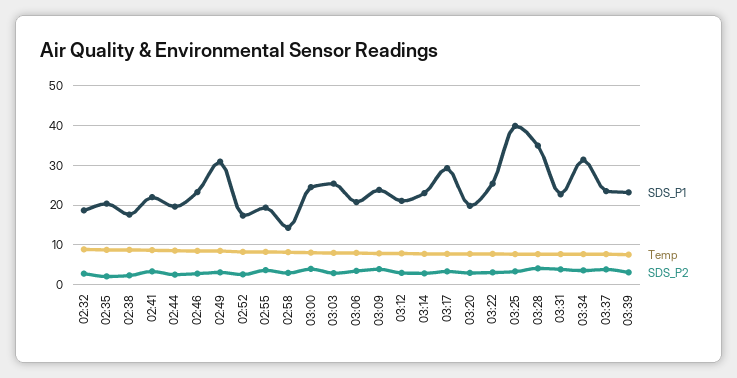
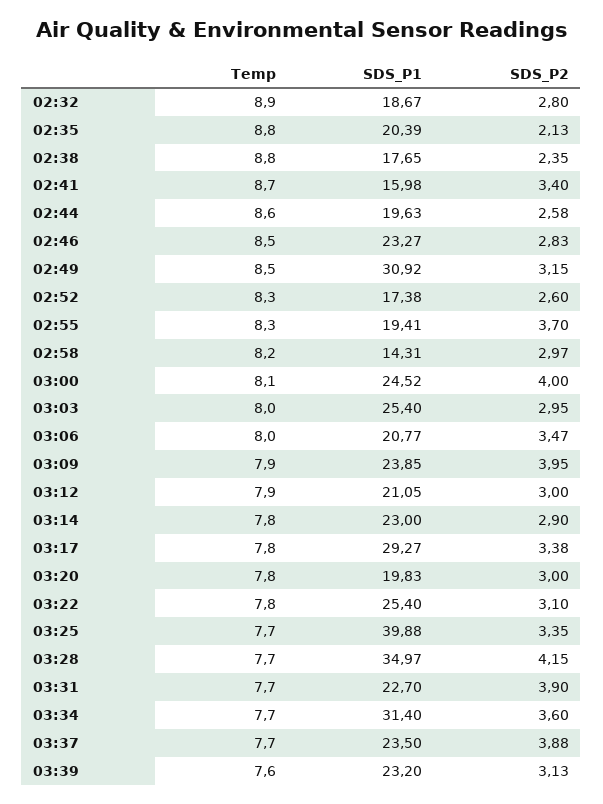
SDS_P1, 02:41: 22 -> 15.98

